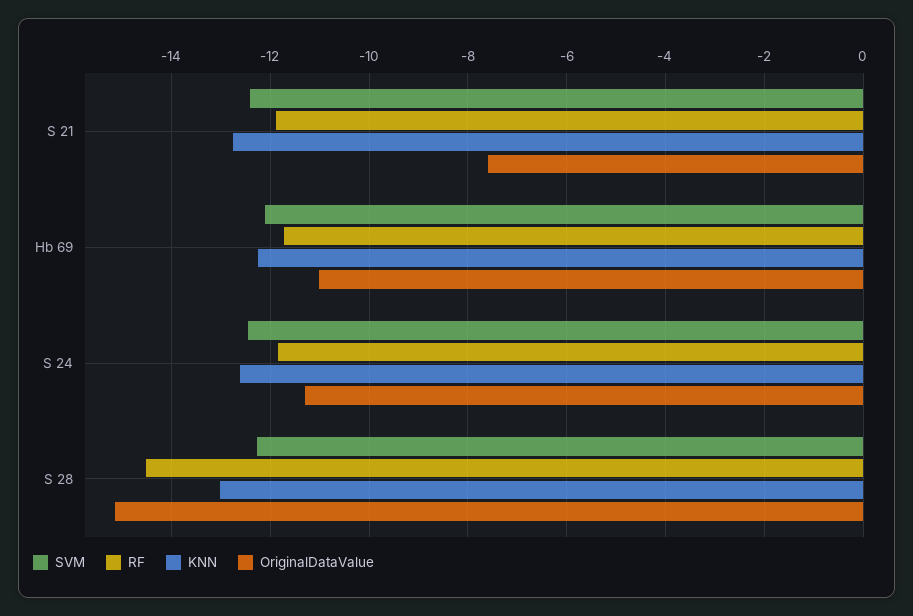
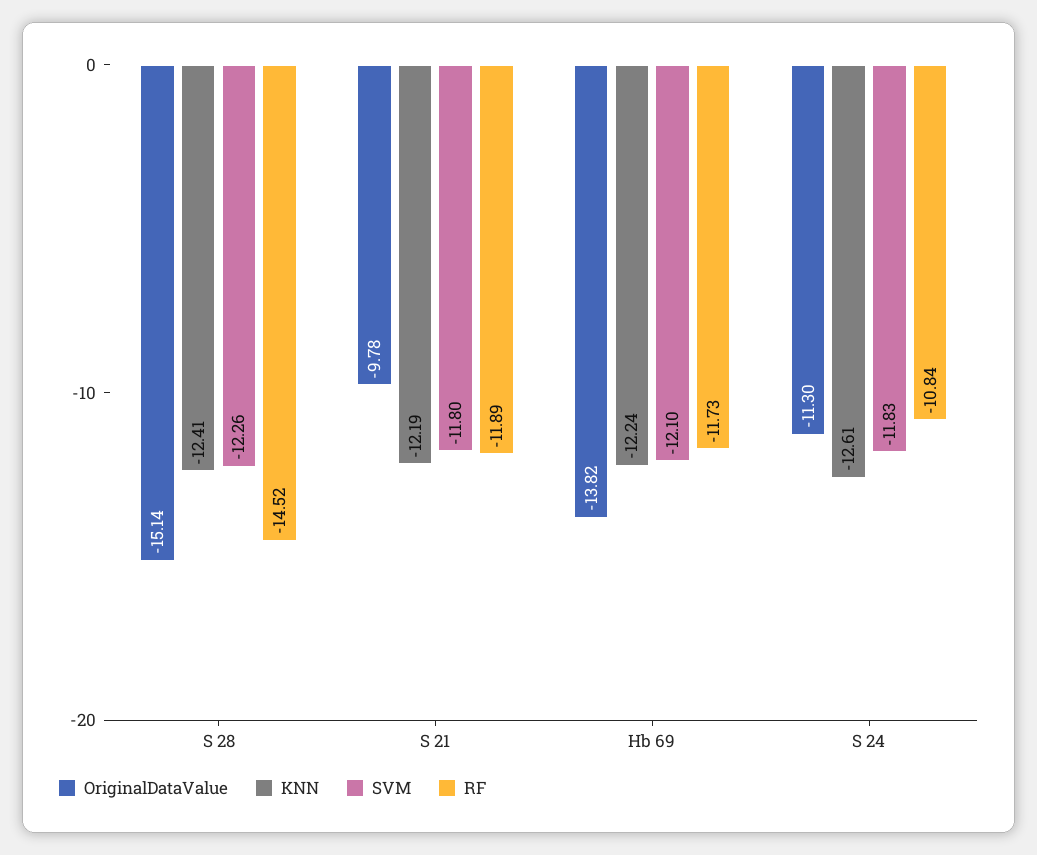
SVM, S 21: -12.4 -> -11.8
KNN, S 21: -12.8 -> -12.19
OriginalDataValue, S 21: -7.6 -> -9.78
OriginalDataValue, Hb 69: -11 -> -13.82
SVM, S 24: -12.4 -> -11.83
RF, S 24: -11.8 -> -10.84
KNN, S 28: -13 -> -12.41

